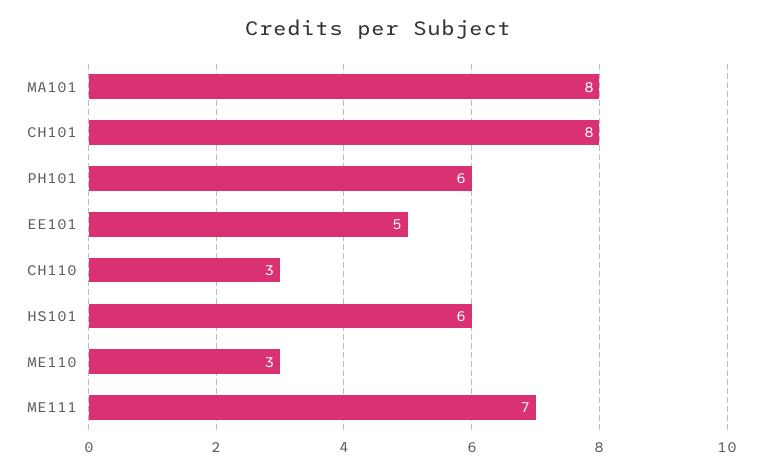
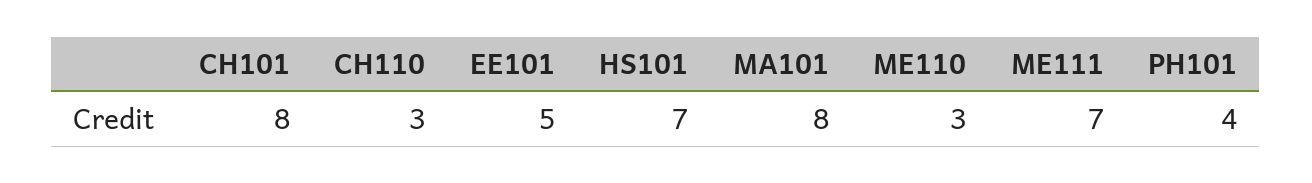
PH101: 6 -> 4
HS101: 6 -> 7

